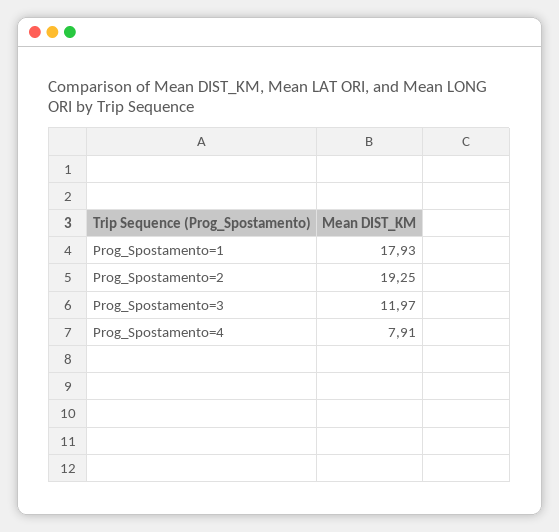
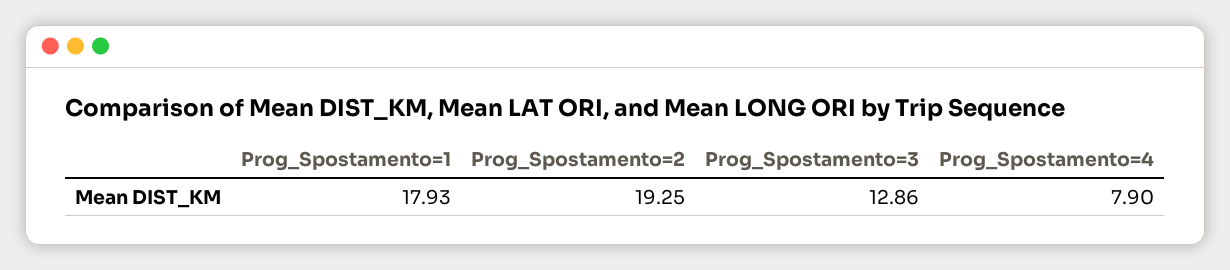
Prog_Spostamento=3: 11.97 -> 12.86
Prog_Spostamento=4: 7.91 -> 7.9

